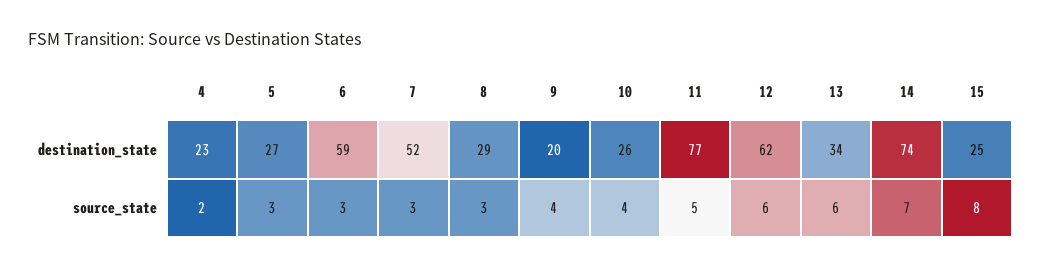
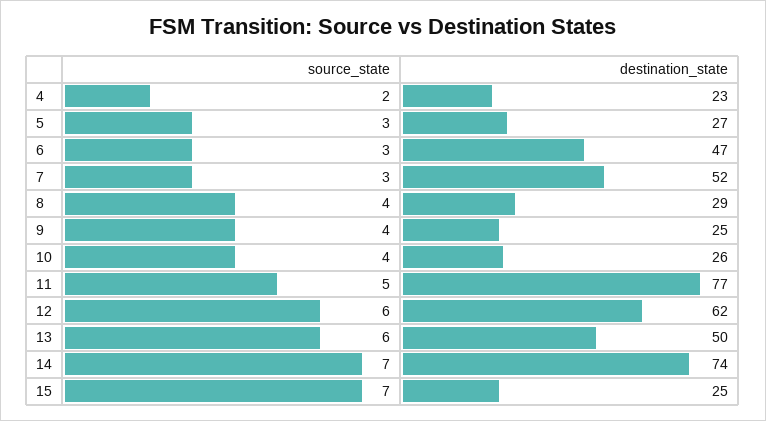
6, destination_state: 59 -> 47
9, destination_state: 20 -> 25
13, destination_state: 34 -> 50
8, source_state: 3 -> 4
15, source_state: 8 -> 7

